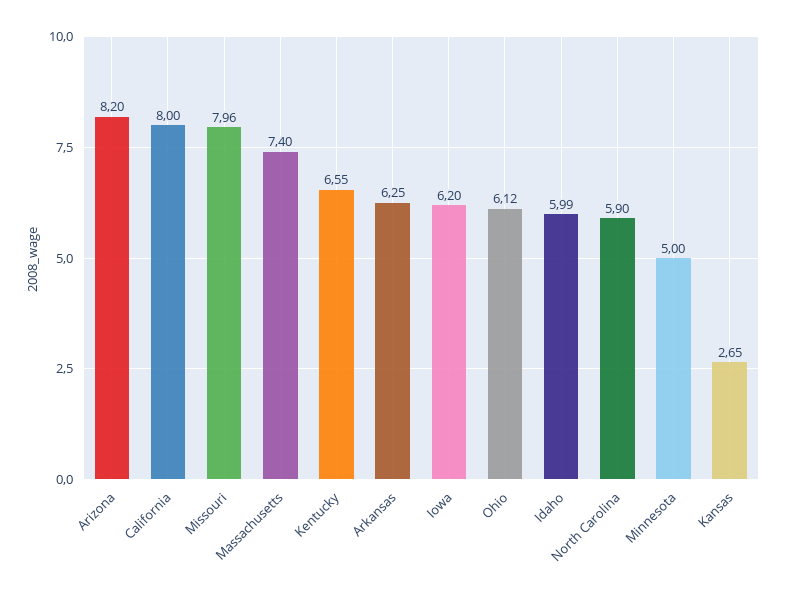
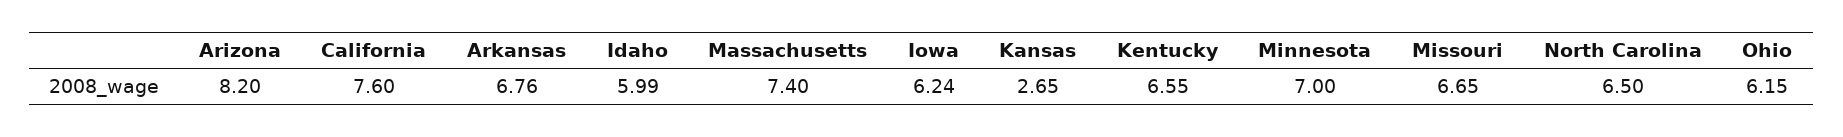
California: 8 -> 7.6
Missouri: 7.96 -> 6.65
Arkansas: 6.25 -> 6.76
Iowa: 6.2 -> 6.24
Ohio: 6.12 -> 6.15
North Carolina: 5.9 -> 6.5
Minnesota: 5 -> 7

